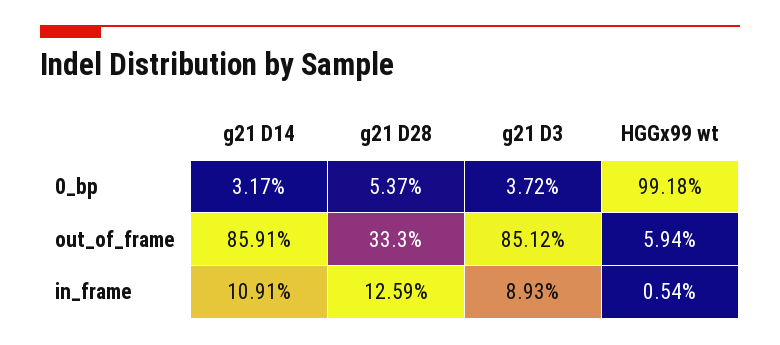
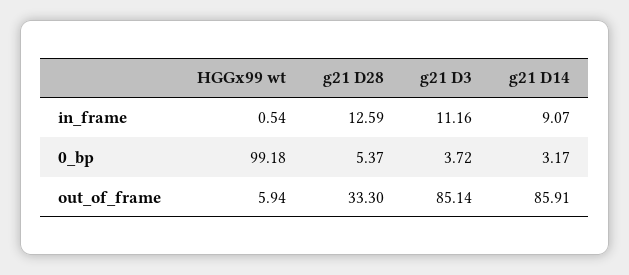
g21 D3, out_of_frame: 85.12 -> 85.14
g21 D14, in_frame: 10.91 -> 9.07
g21 D3, in_frame: 8.93 -> 11.16

